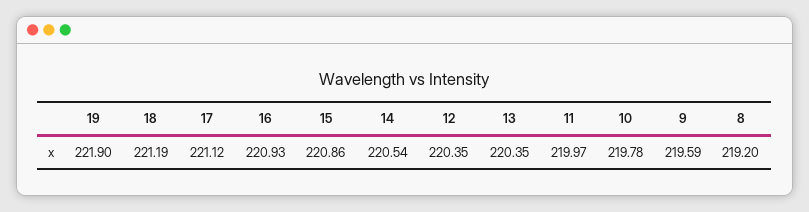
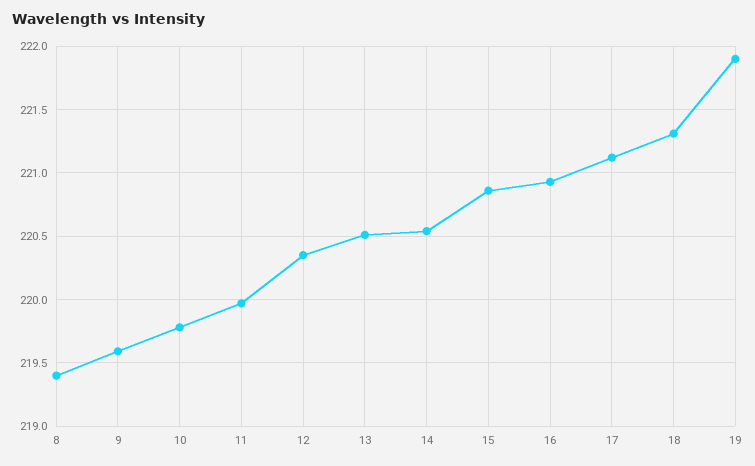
18: 221.19 -> 221.3
13: 220.35 -> 220.5
8: 219.2 -> 219.4

